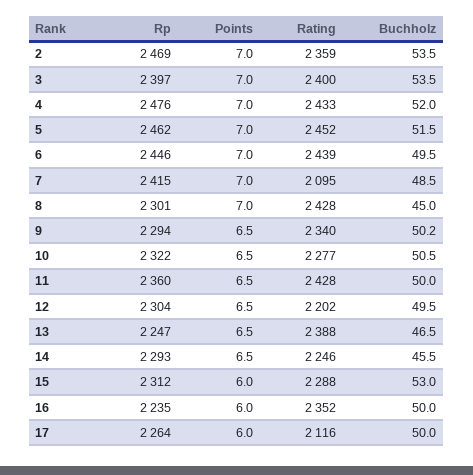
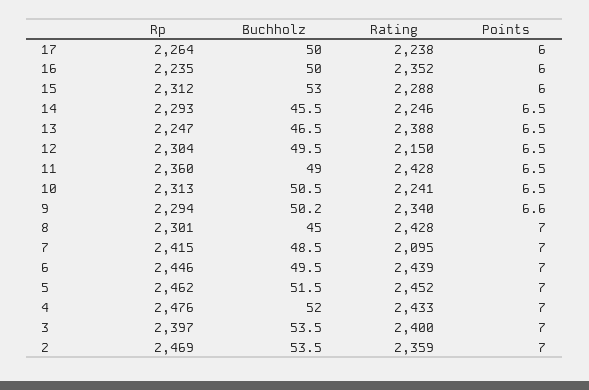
Points, 9: 6.5 -> 6.6
Rp, 10: 2322 -> 2313
Rating, 10: 2277 -> 2241
Buchholz, 11: 50 -> 49
Rating, 12: 2202 -> 2150
Rating, 17: 2116 -> 2238

